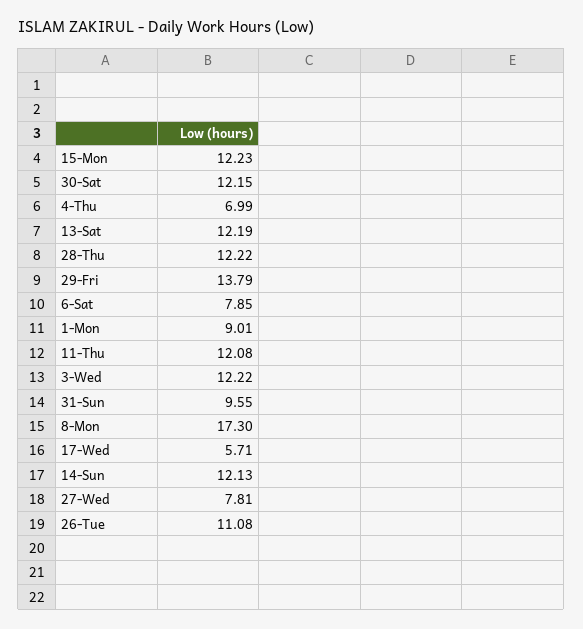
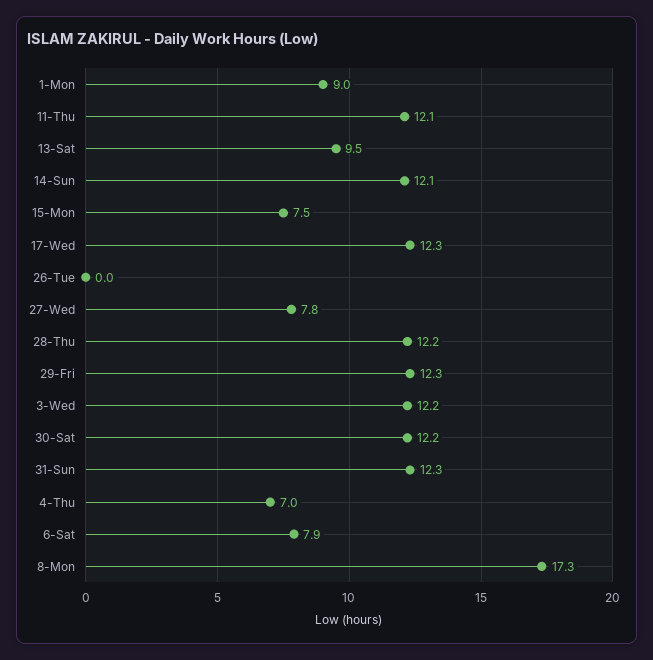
15-Mon: 12.23 -> 7.5
13-Sat: 12.19 -> 9.5
29-Fri: 13.79 -> 12.3
31-Sun: 9.55 -> 12.3
17-Wed: 5.71 -> 12.3
26-Tue: 11.08 -> 0

